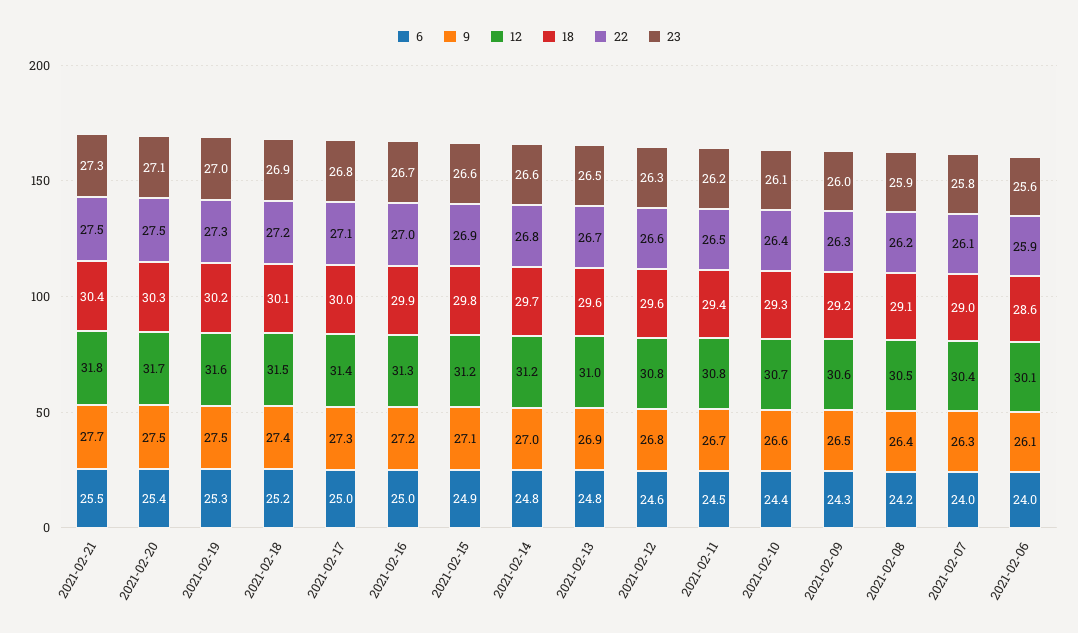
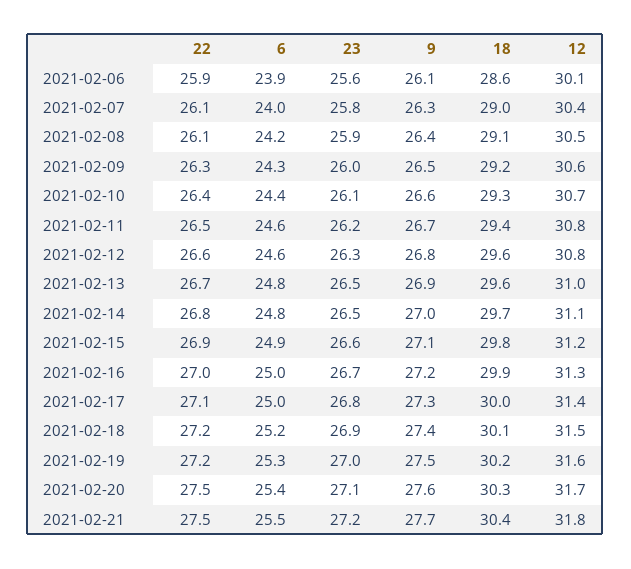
23, 2021-02-21: 27.3 -> 27.2
9, 2021-02-20: 27.5 -> 27.6
22, 2021-02-19: 27.3 -> 27.2
12, 2021-02-14: 31.2 -> 31.1
23, 2021-02-14: 26.6 -> 26.5
6, 2021-02-11: 24.5 -> 24.6
22, 2021-02-08: 26.2 -> 26.1
6, 2021-02-06: 24 -> 23.9

